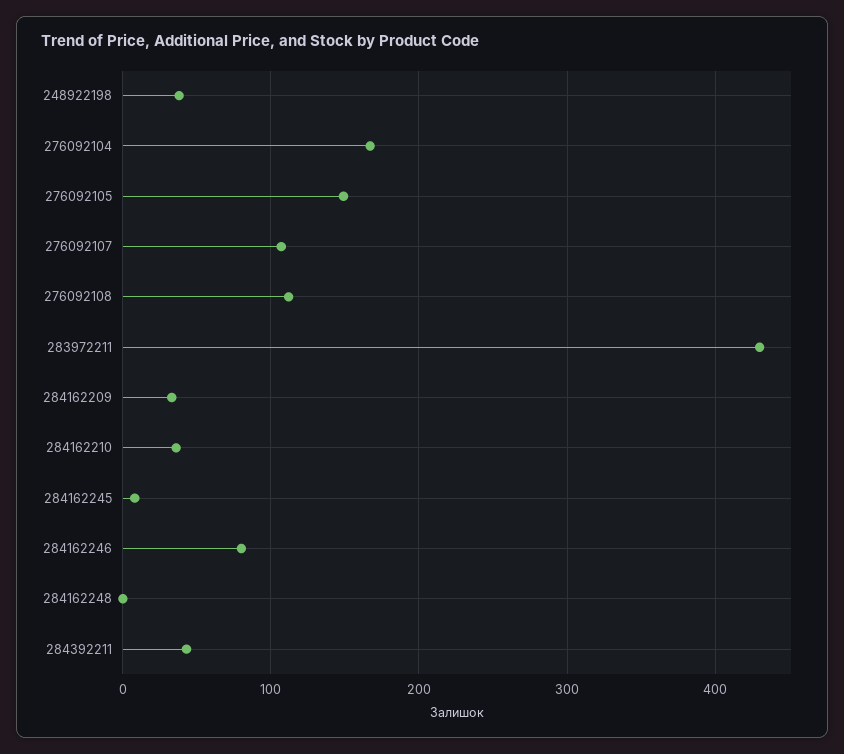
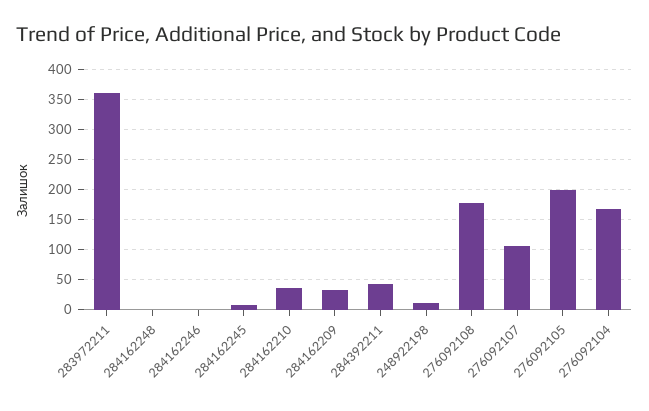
248922198: 40 -> 10
276092105: 150 -> 200
276092108: 110 -> 180
283972211: 430 -> 360
284162246: 80 -> 0

